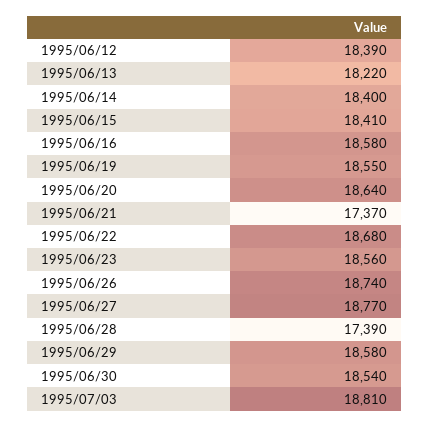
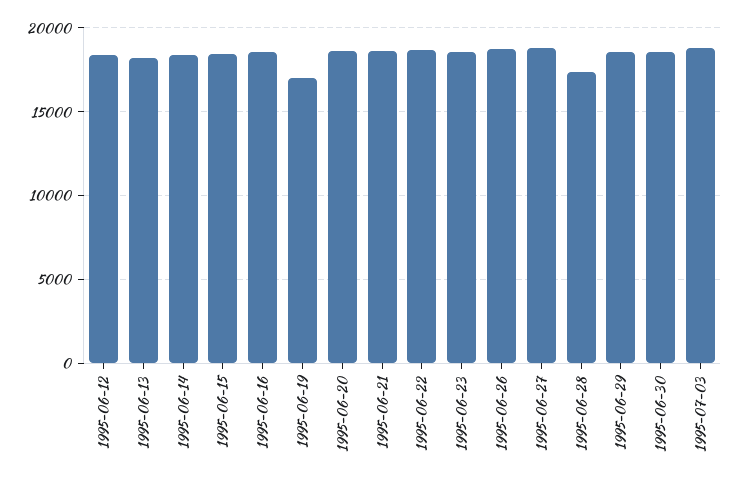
1995/06/19: 18550 -> 17000
1995/06/21: 17370 -> 18500

